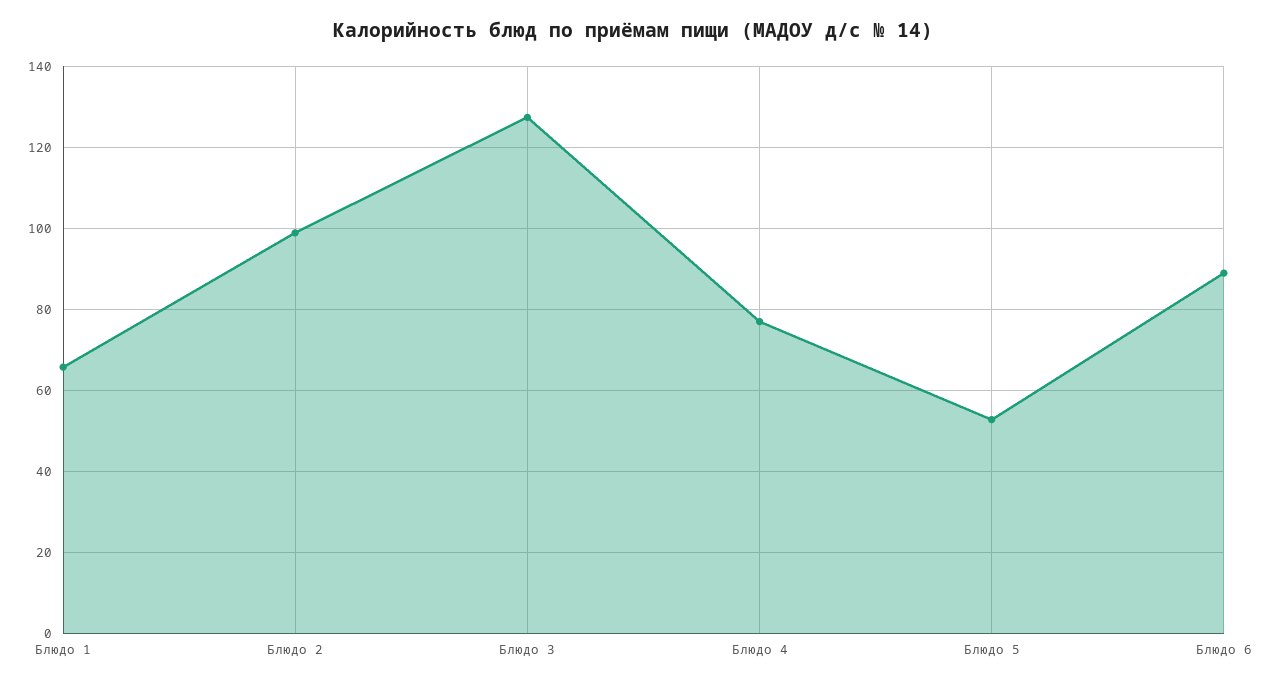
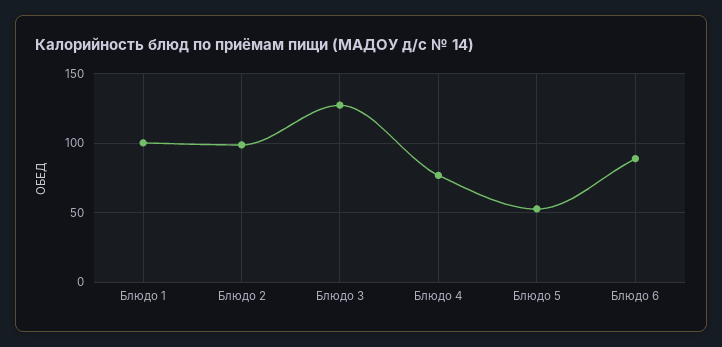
Блюдо 1: 66 -> 100

